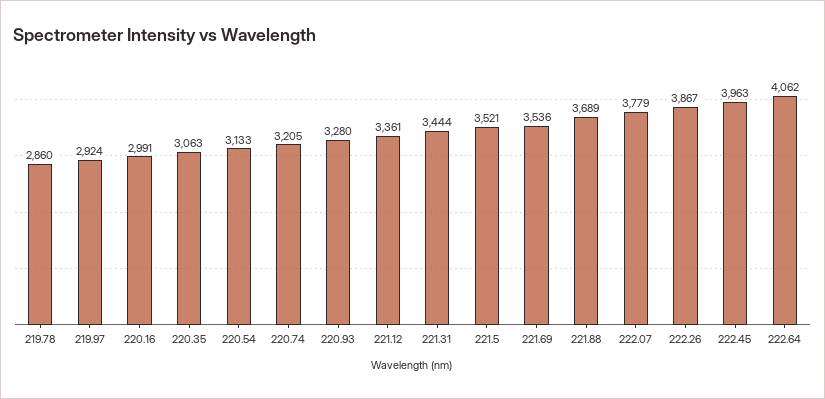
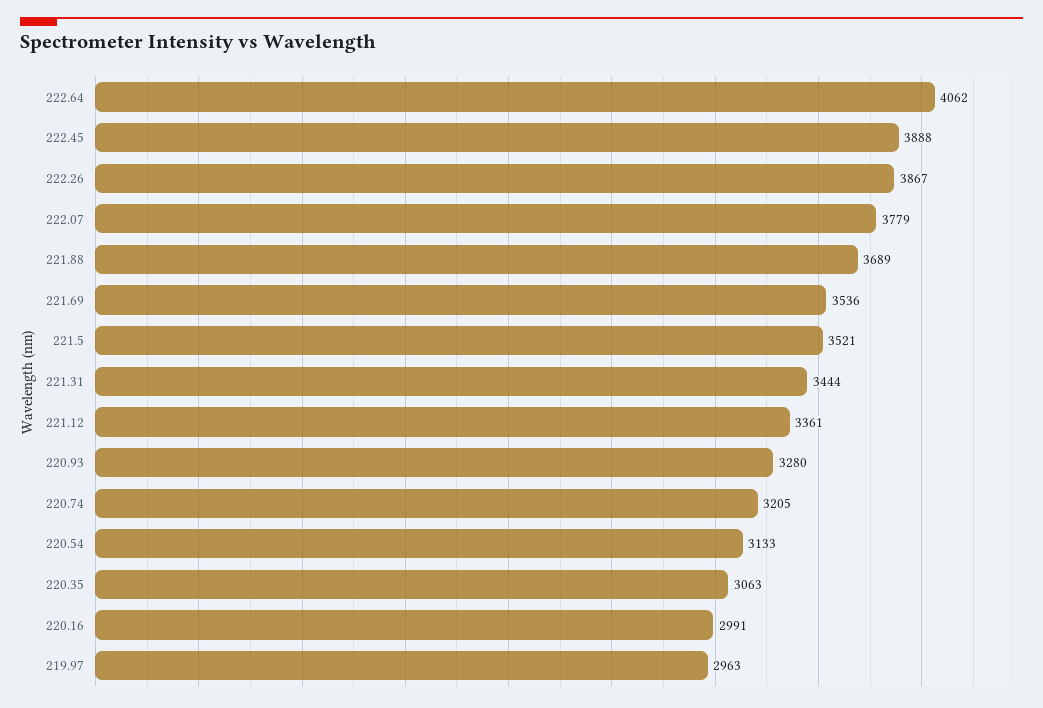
219.78: 2860 -> none
219.97: 2924 -> 2963
222.45: 3963 -> 3888

